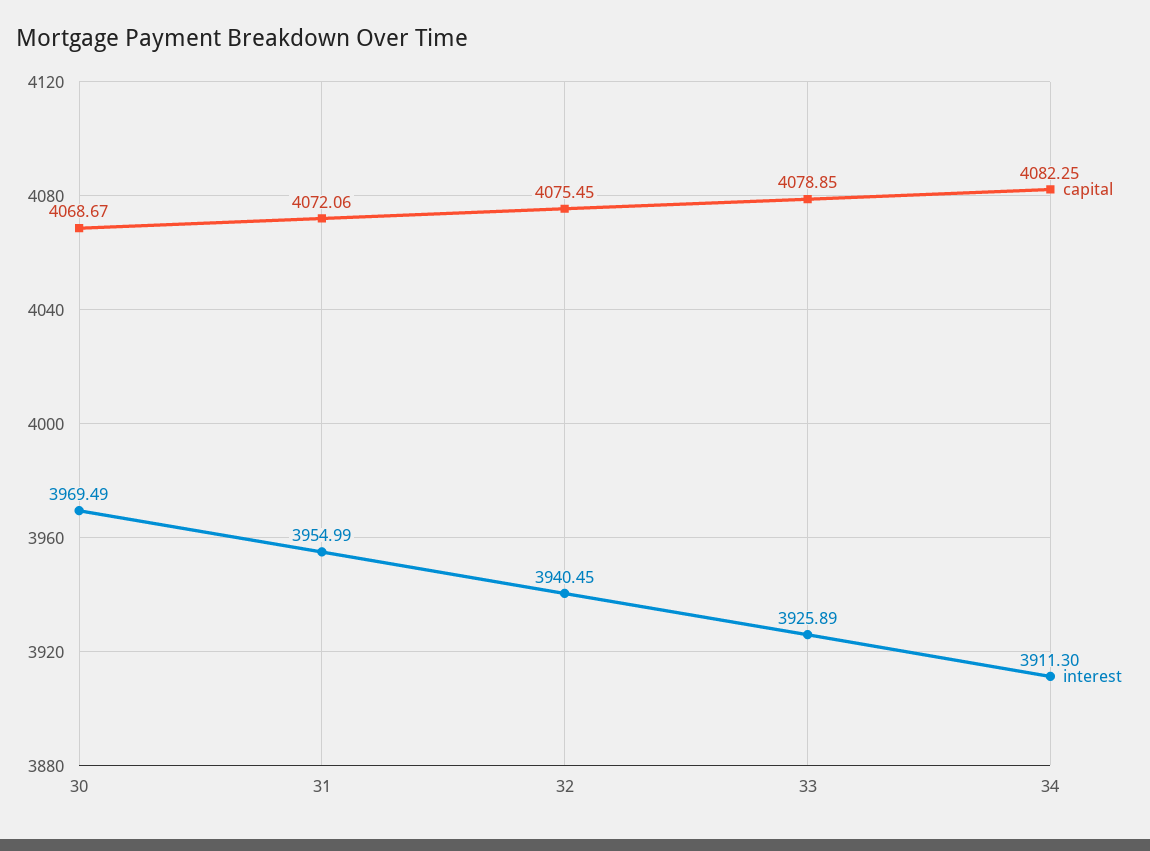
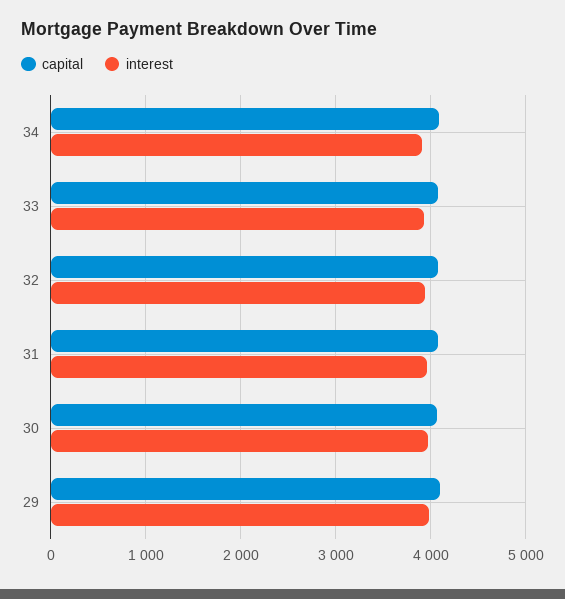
capital, 29: none -> 4100
interest, 29: none -> 4000

